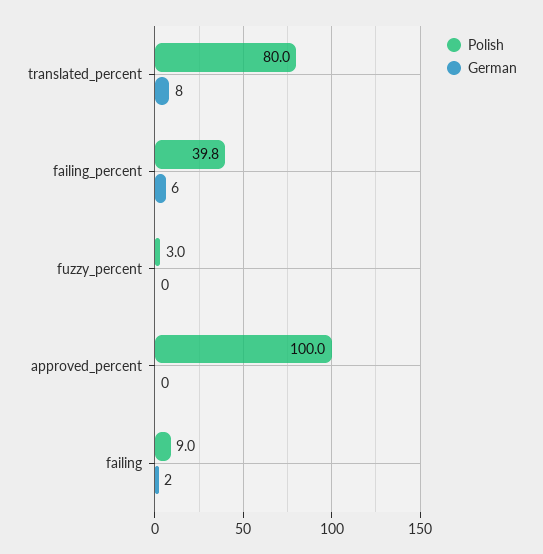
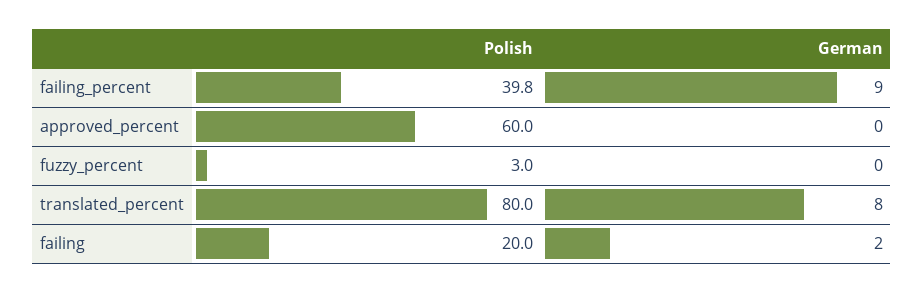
German, failing_percent: 6 -> 9
Polish, approved_percent: 100 -> 60
Polish, failing: 9 -> 20

